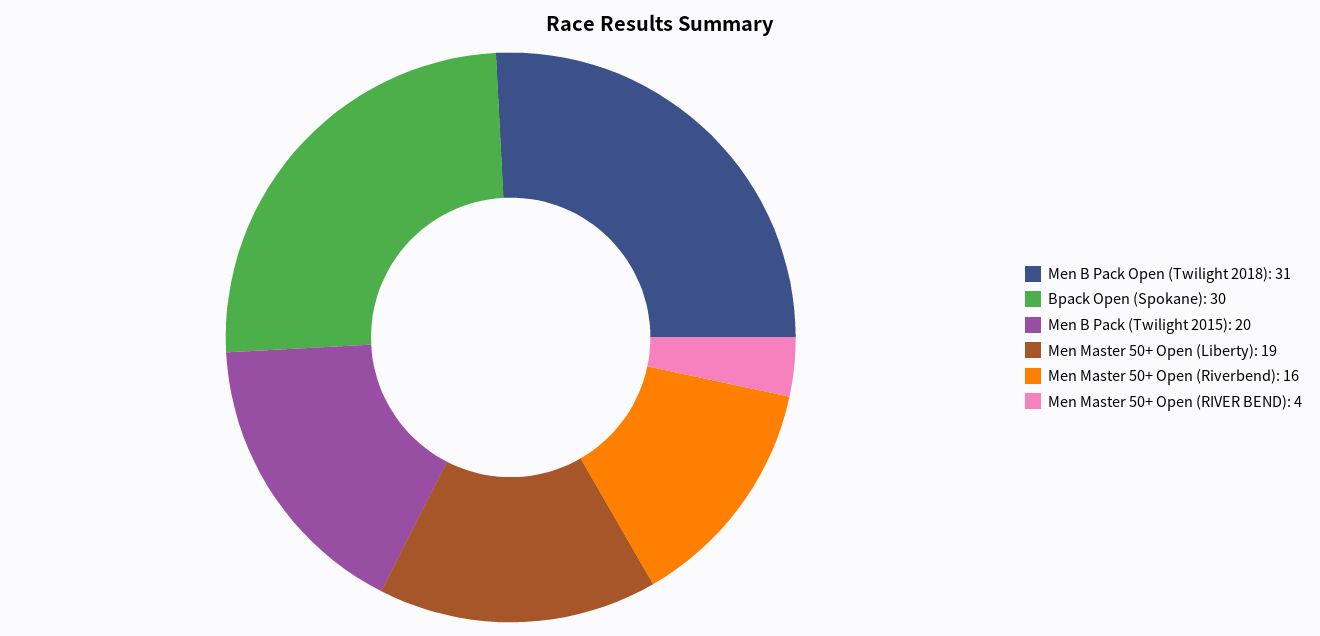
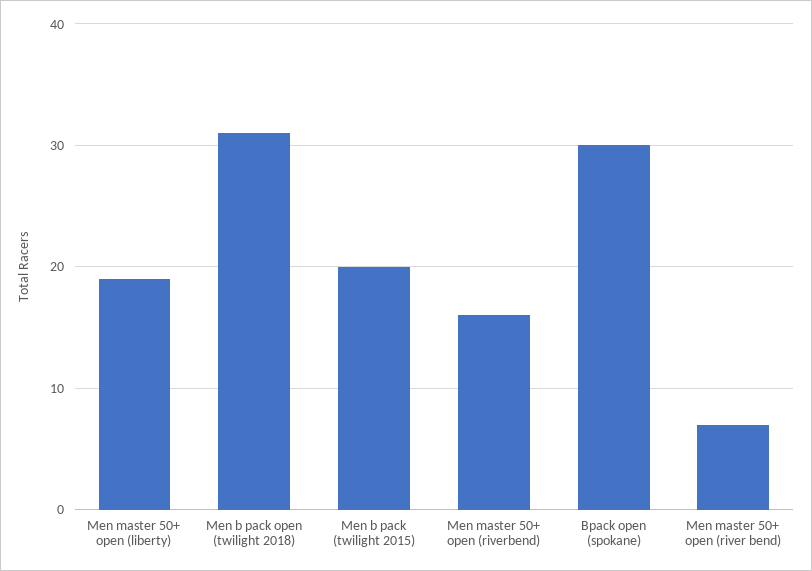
Men Master 50+ Open (RIVER BEND): 4 -> 7

